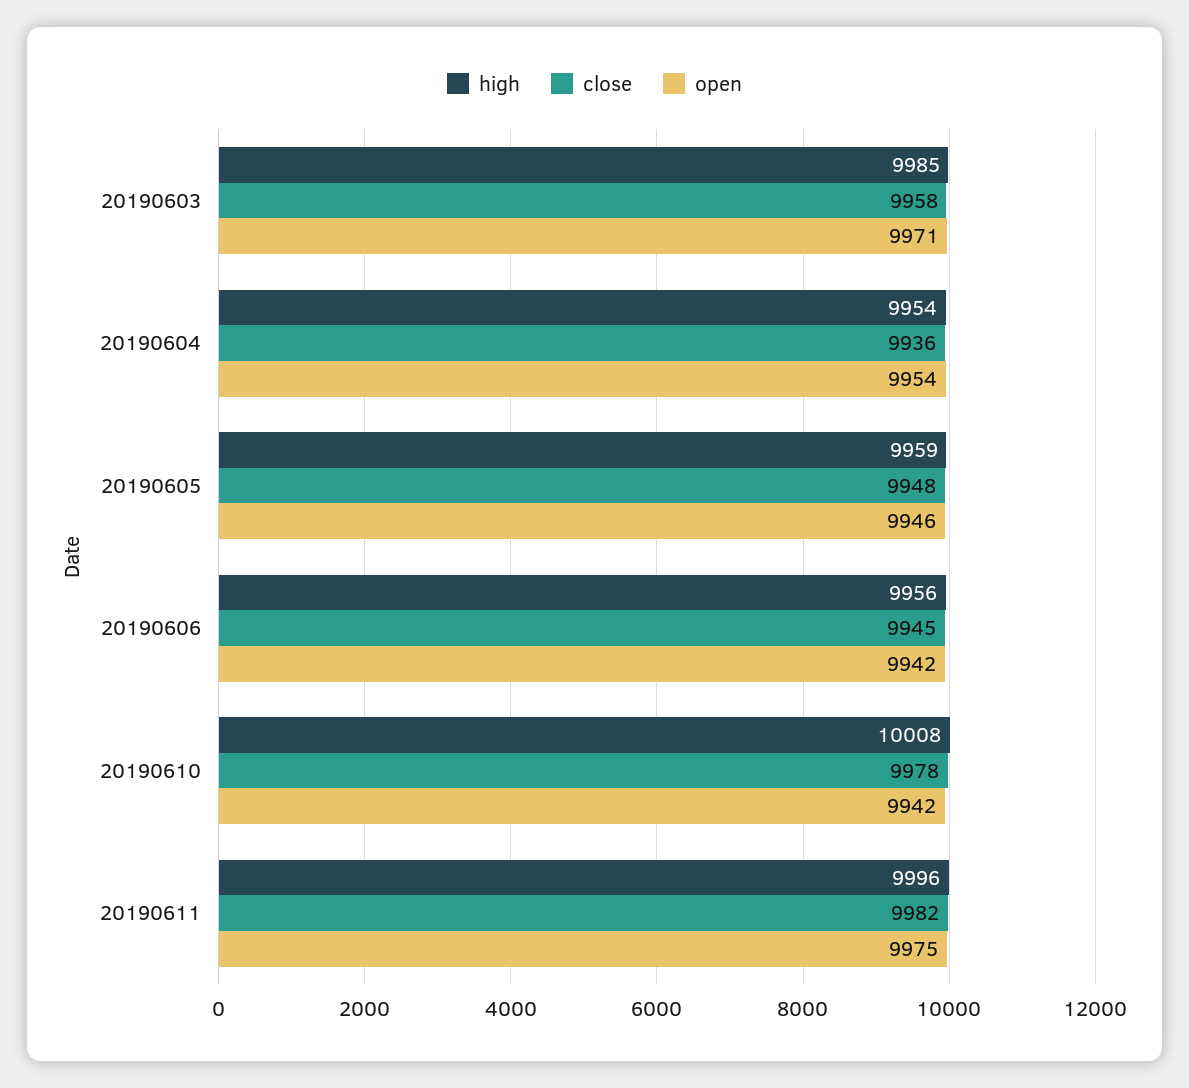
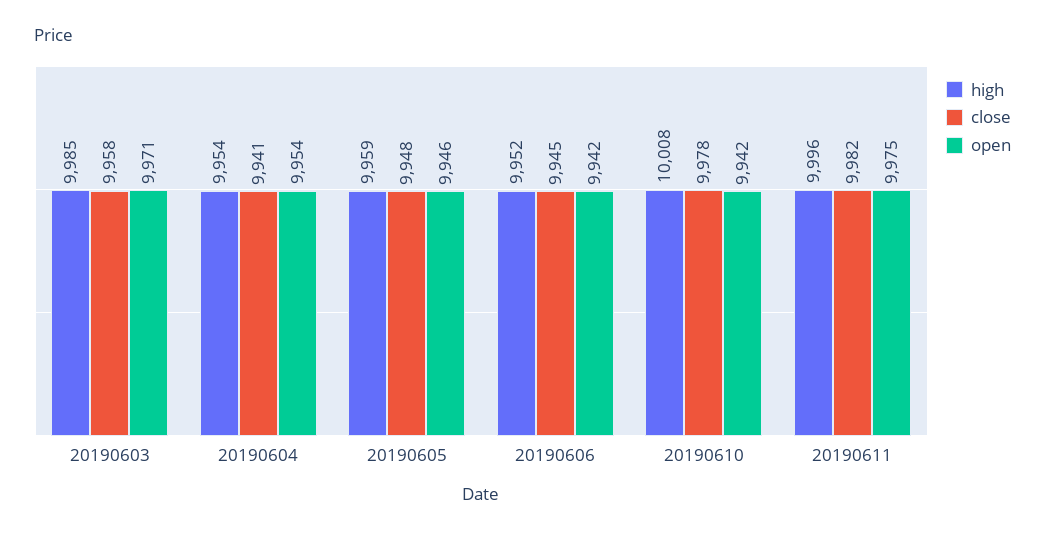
close, 20190604: 9936 -> 9941
high, 20190606: 9956 -> 9952

